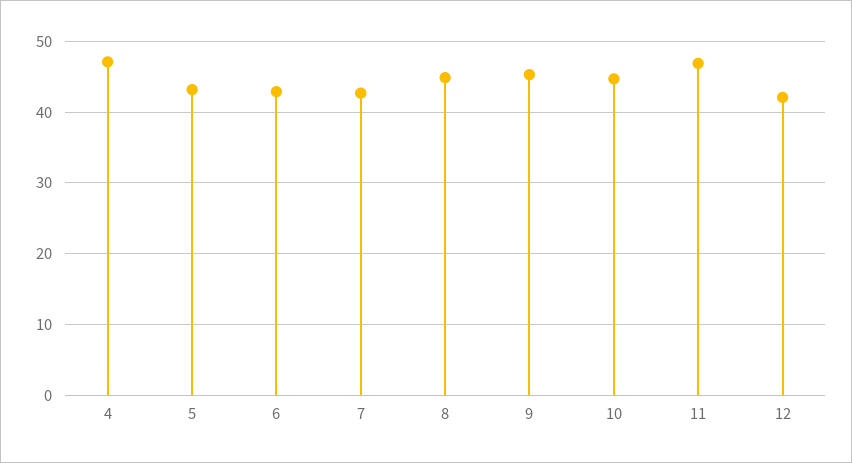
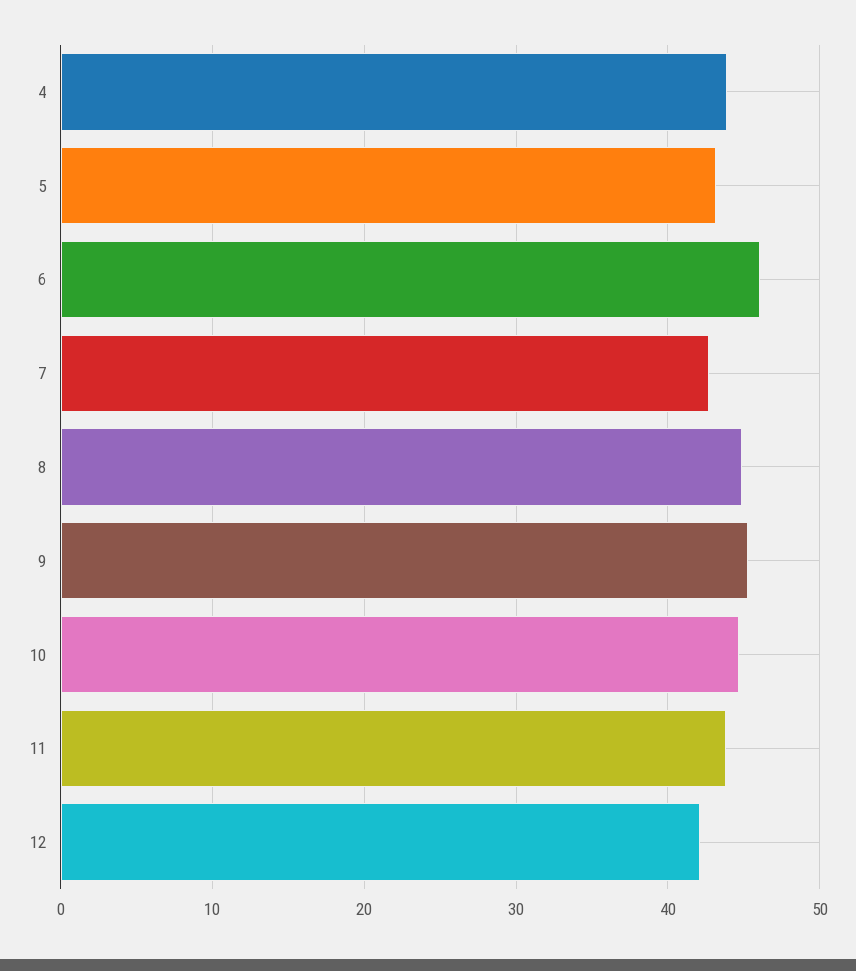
4: 47 -> 44
6: 43 -> 46
11: 47 -> 44

